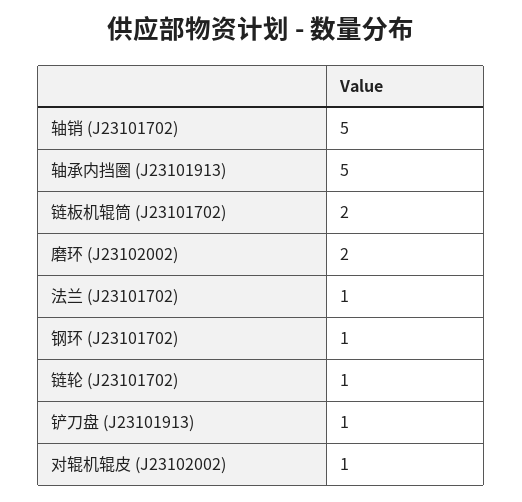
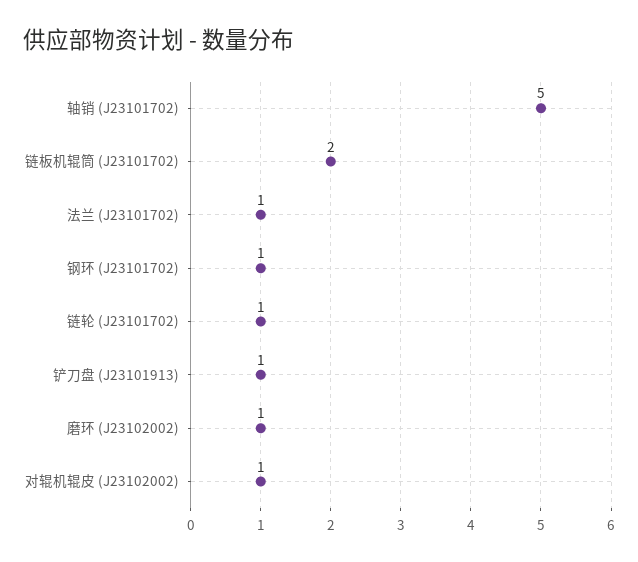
轴承内挡圈 (J23101913): 5 -> none
磨环 (J23102002): 2 -> 1

